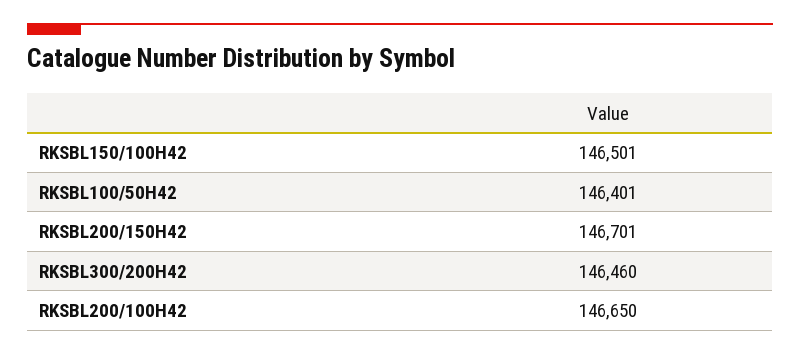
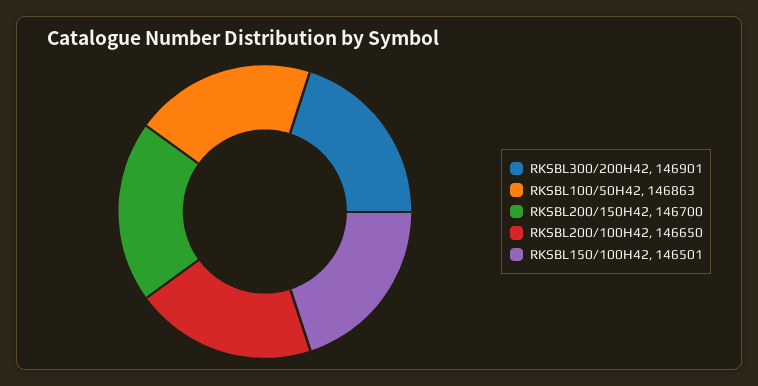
RKSBL100/50H42: 146401 -> 146863
RKSBL200/150H42: 146701 -> 146700
RKSBL300/200H42: 146460 -> 146901

